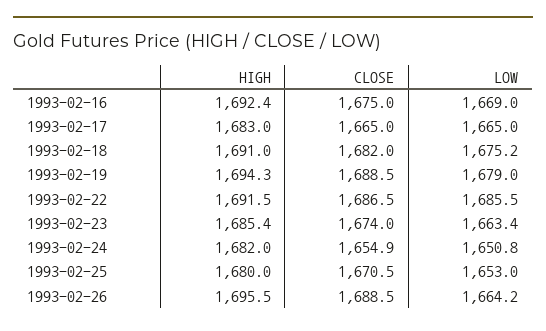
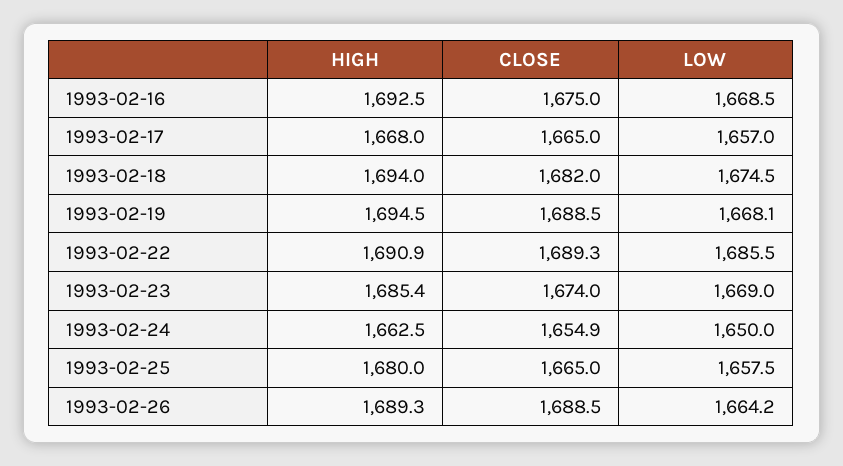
HIGH, 1993-02-16: 1692.4 -> 1692.5
LOW, 1993-02-16: 1669 -> 1668.5
HIGH, 1993-02-17: 1683 -> 1668
LOW, 1993-02-17: 1665 -> 1657
HIGH, 1993-02-18: 1691 -> 1694
LOW, 1993-02-18: 1675.2 -> 1674.5
HIGH, 1993-02-19: 1694.3 -> 1694.5
LOW, 1993-02-19: 1679 -> 1668.1
HIGH, 1993-02-22: 1691.5 -> 1690.9
CLOSE, 1993-02-22: 1686.5 -> 1689.3
LOW, 1993-02-23: 1663.4 -> 1669
HIGH, 1993-02-24: 1682 -> 1662.5
LOW, 1993-02-24: 1650.8 -> 1650
CLOSE, 1993-02-25: 1670.5 -> 1665
LOW, 1993-02-25: 1653 -> 1657.5
HIGH, 1993-02-26: 1695.5 -> 1689.3

